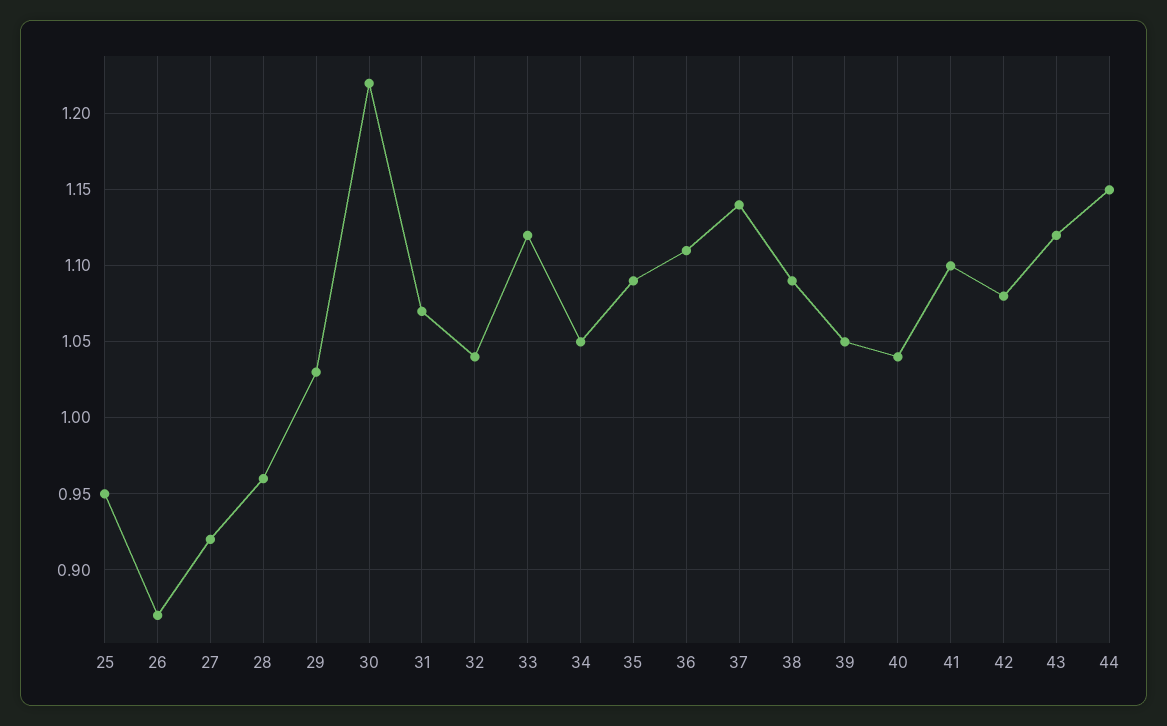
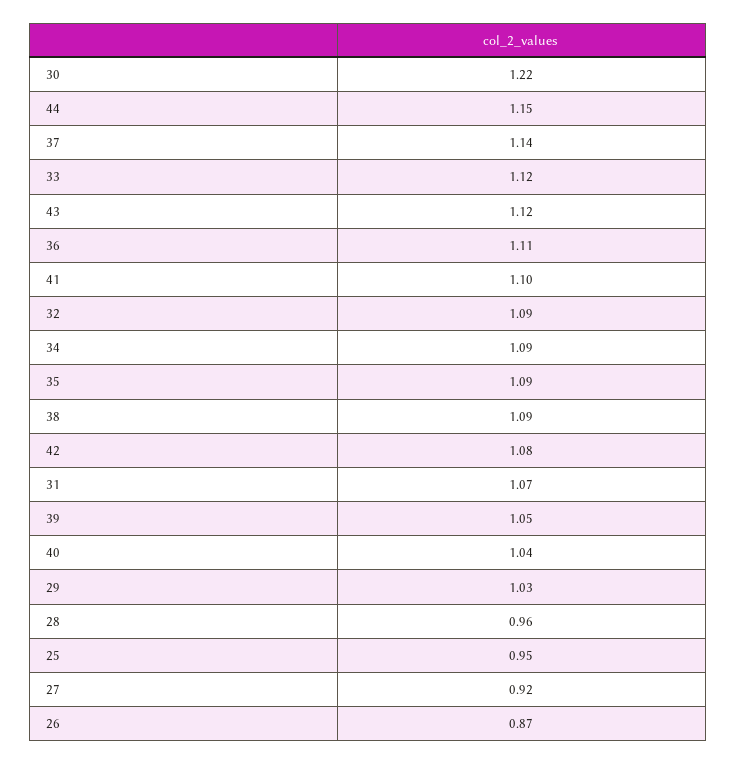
32: 1.04 -> 1.09
34: 1.05 -> 1.09

